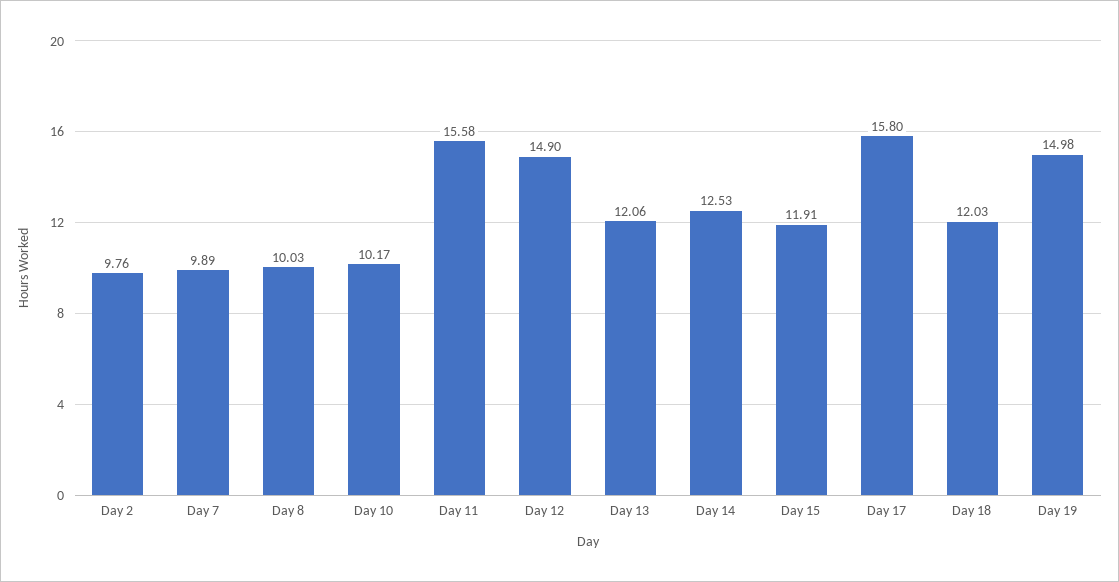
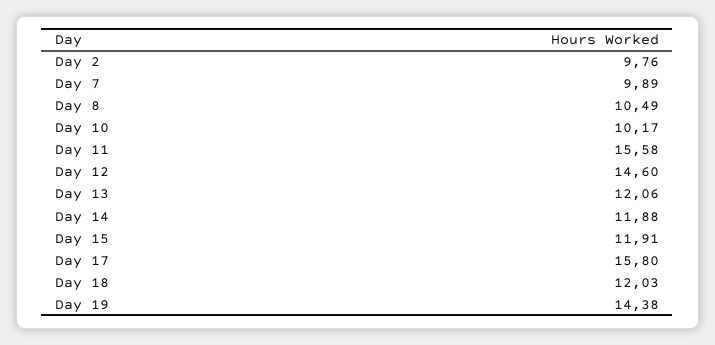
Day 8: 10.03 -> 10.49
Day 12: 14.9 -> 14.6
Day 14: 12.53 -> 11.88
Day 19: 14.98 -> 14.38

